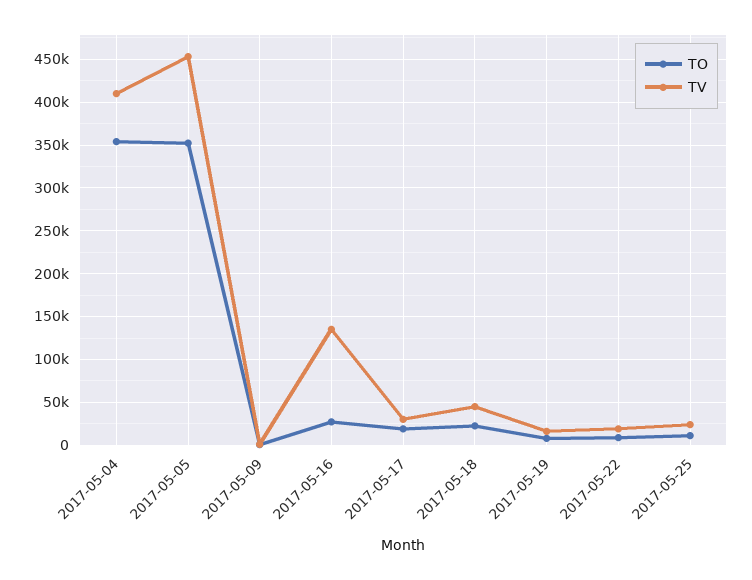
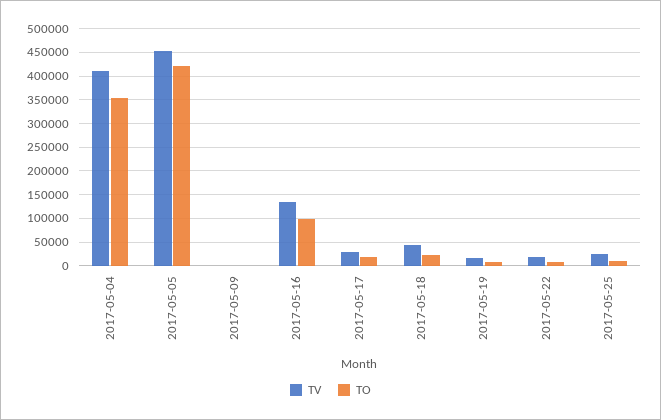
TO, 2017-05-05: 350000 -> 425000
TO, 2017-05-16: 30000 -> 100000

